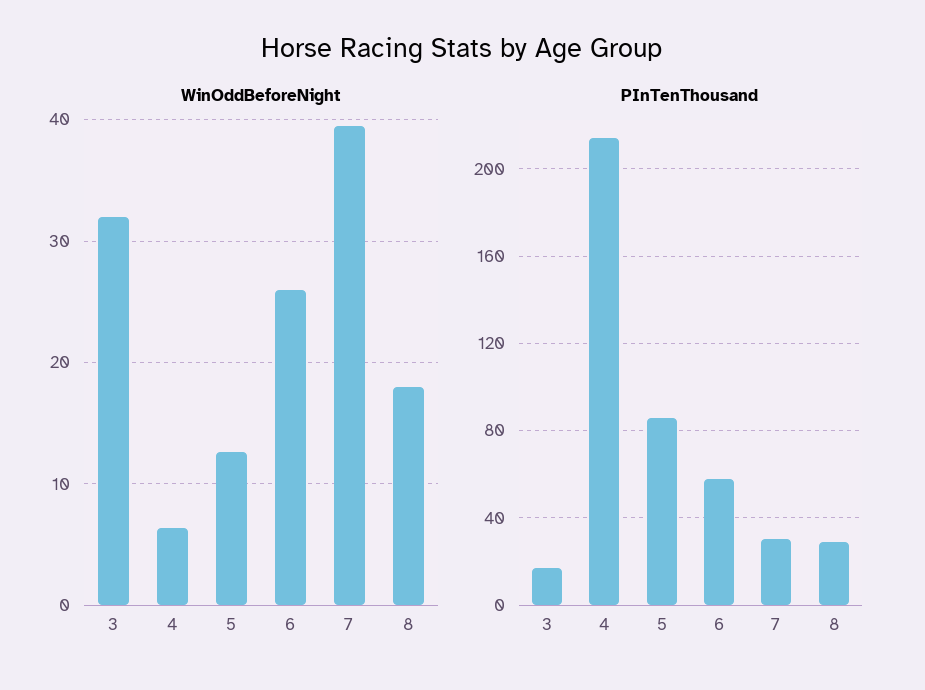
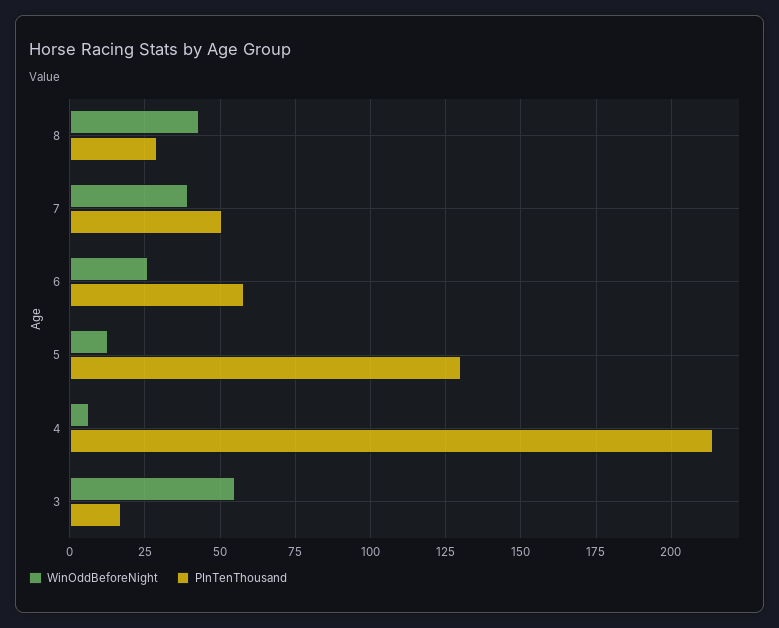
WinOddBeforeNight, 3: 32 -> 55
WinOddBeforeNight, 8: 18 -> 42.5
PInTenThousand, 5: 85 -> 130
PInTenThousand, 7: 30 -> 50

